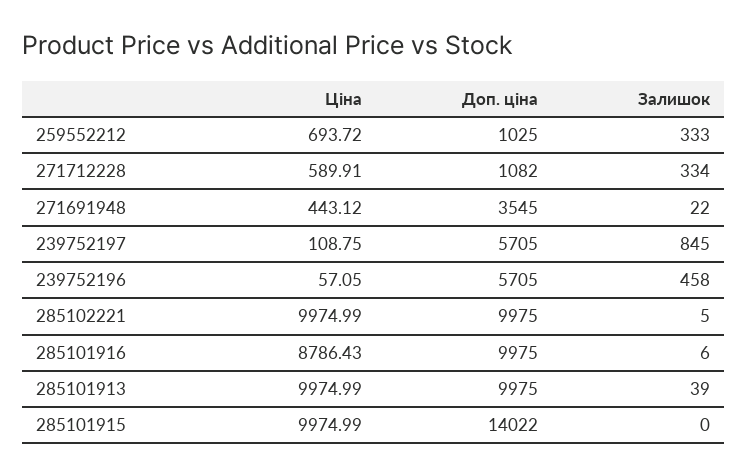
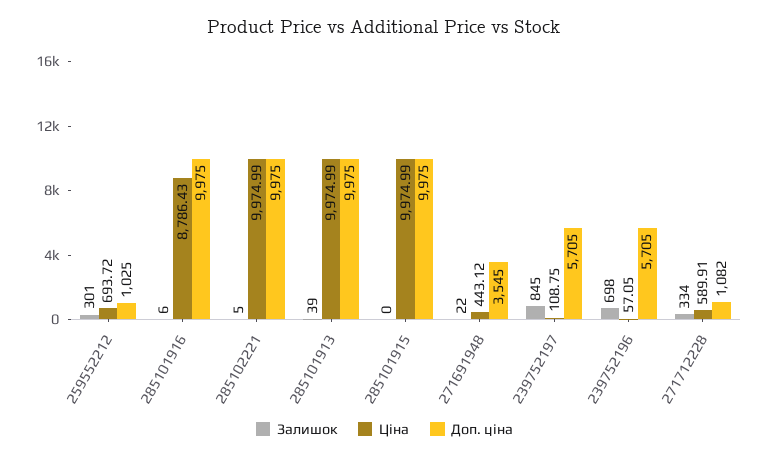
Залишок, 259552212: 333 -> 301
Залишок, 239752196: 458 -> 698
Доп. ціна, 285101915: 14022 -> 9975

